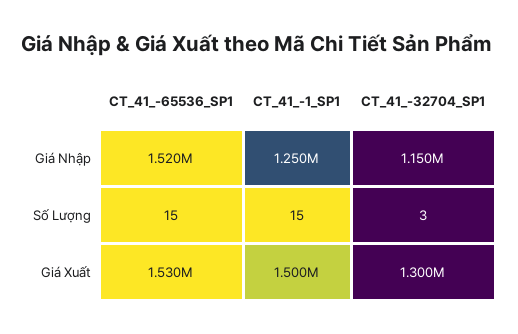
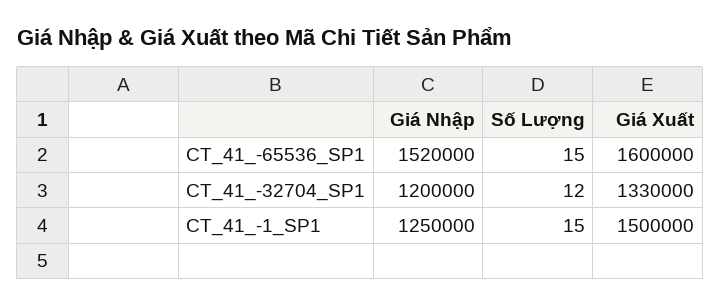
CT_41_-32704_SP1, Giá Nhập: 1150000 -> 1200000
CT_41_-32704_SP1, Số Lượng: 3 -> 12
CT_41_-65536_SP1, Giá Xuất: 1530000 -> 1600000
CT_41_-32704_SP1, Giá Xuất: 1300000 -> 1330000

